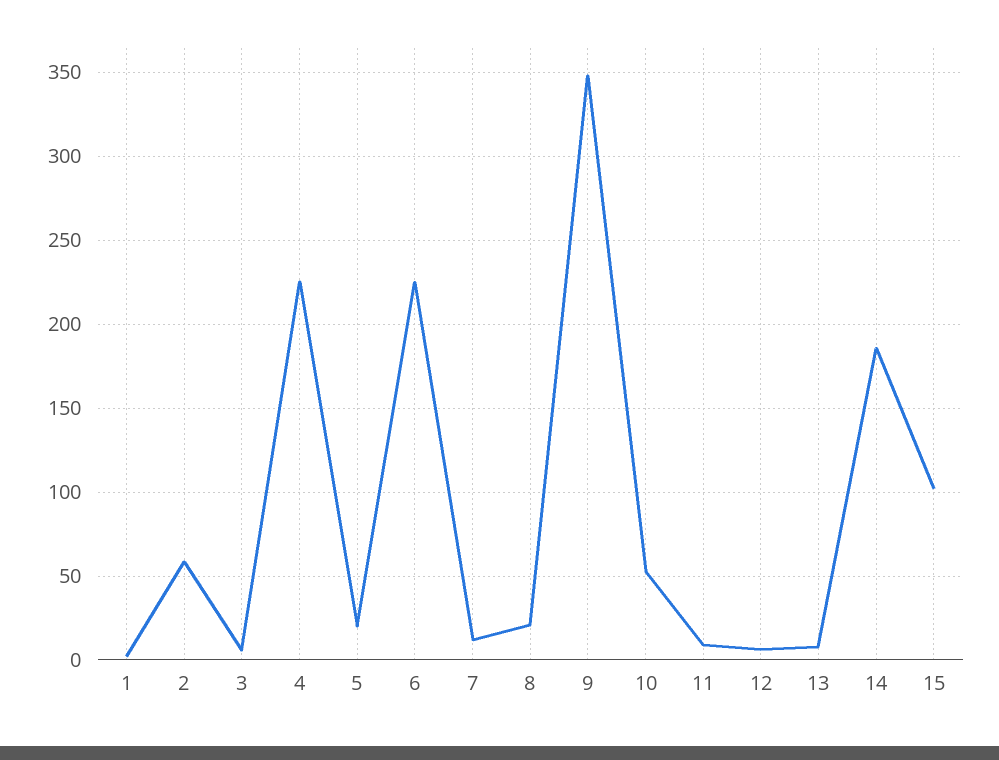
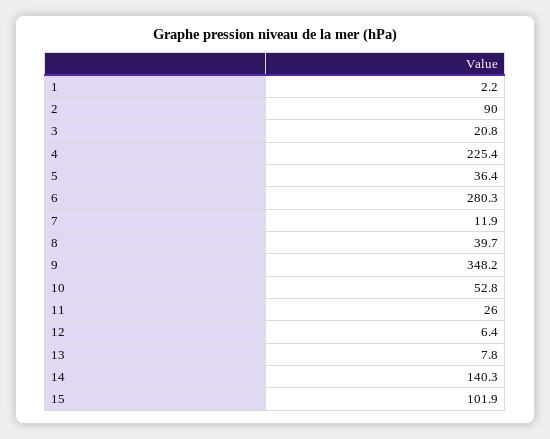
2: 60 -> 90
3: 5 -> 20.8
5: 20 -> 36.4
6: 225 -> 280.3
8: 20 -> 39.7
11: 10 -> 26
14: 185 -> 140.3

